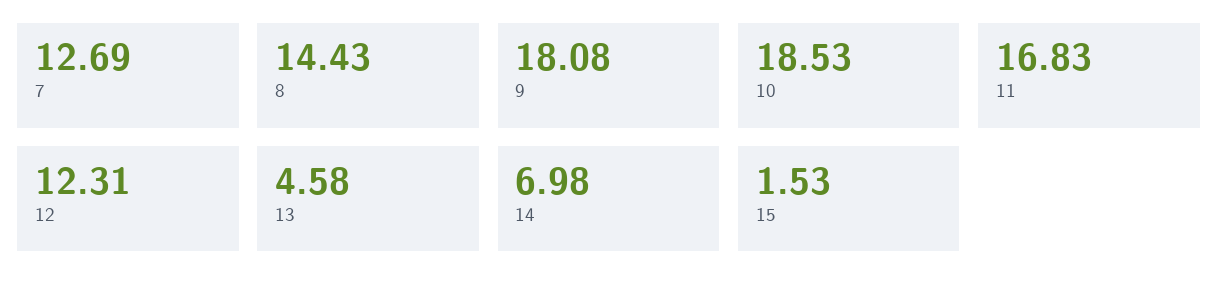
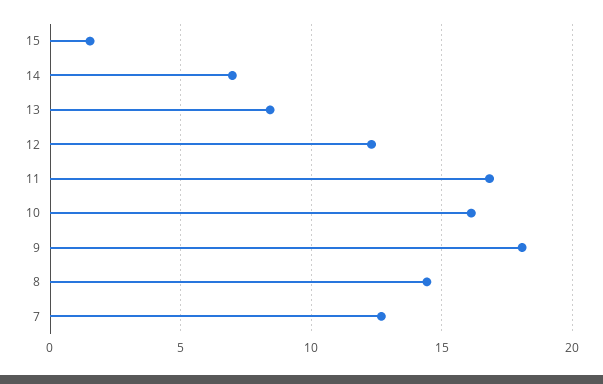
10: 18.53 -> 16
13: 4.58 -> 8.5

